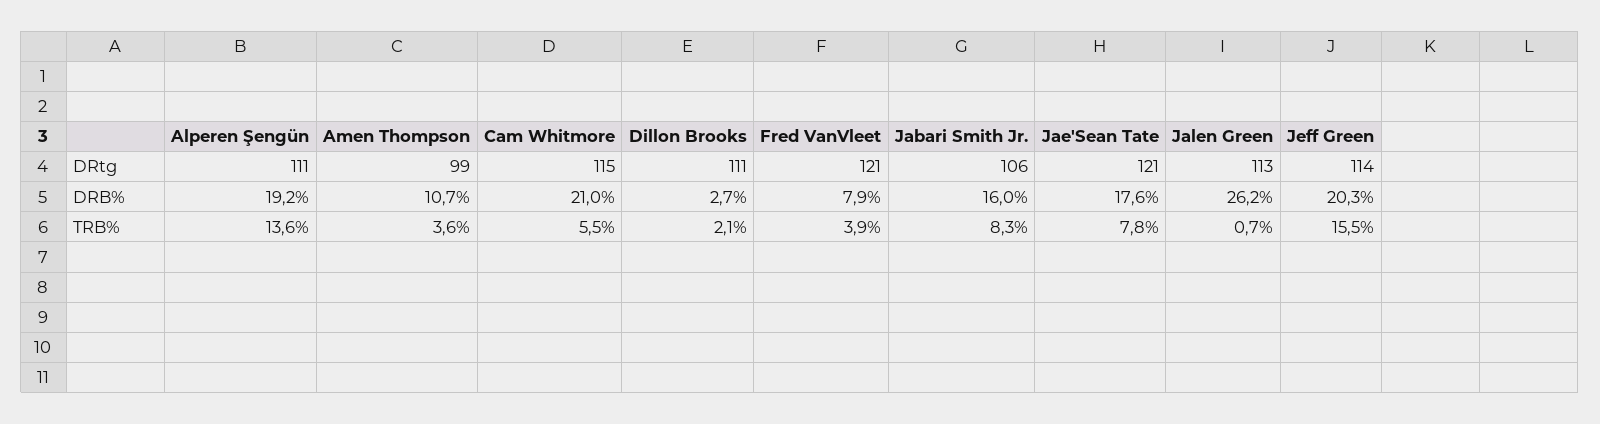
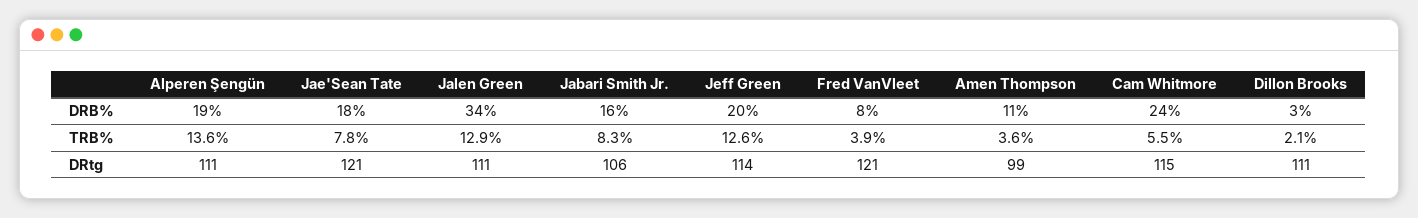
Jalen Green, DRtg: 113 -> 111
Cam Whitmore, DRB%: 21 -> 24
Jalen Green, DRB%: 26.2 -> 34
Jalen Green, TRB%: 0.7 -> 12.9
Jeff Green, TRB%: 15.5 -> 12.6

